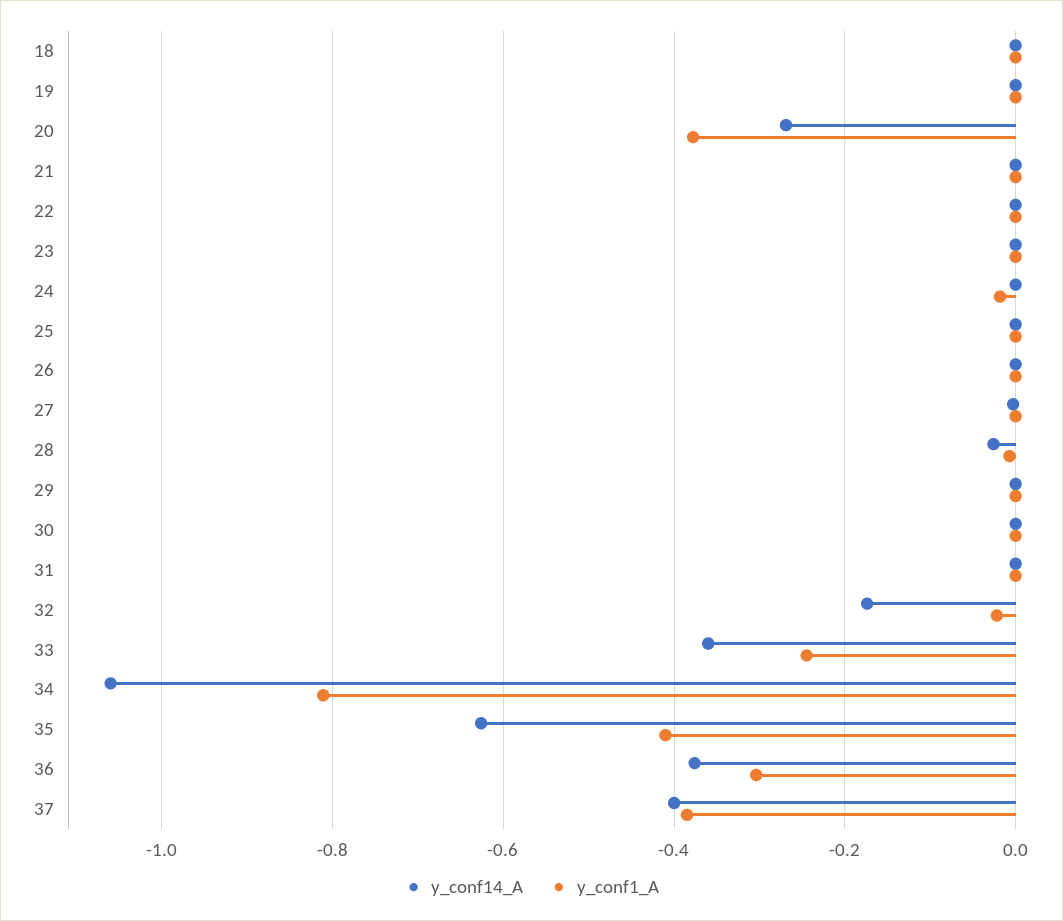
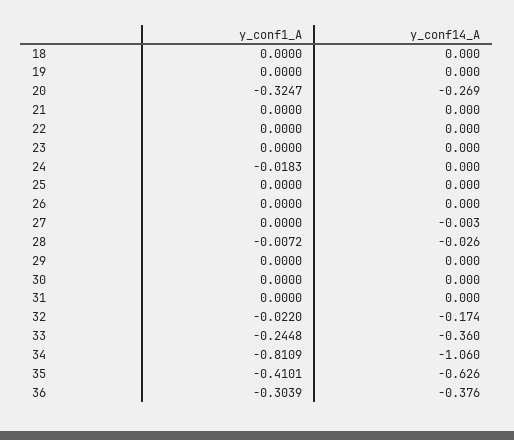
y_conf1_A, 20: -0.38 -> -0.3247
y_conf14_A, 37: -0.4 -> none
y_conf1_A, 37: -0.38 -> none

